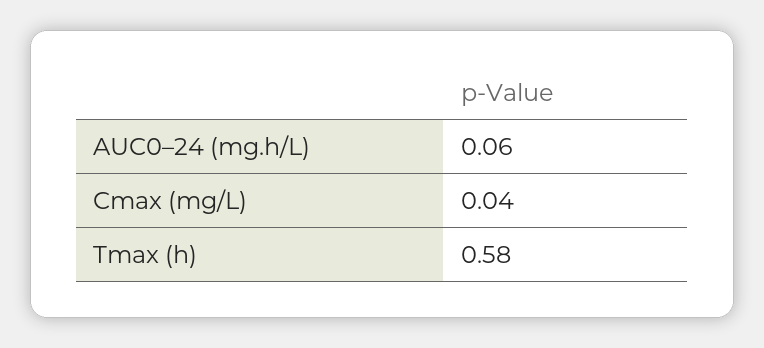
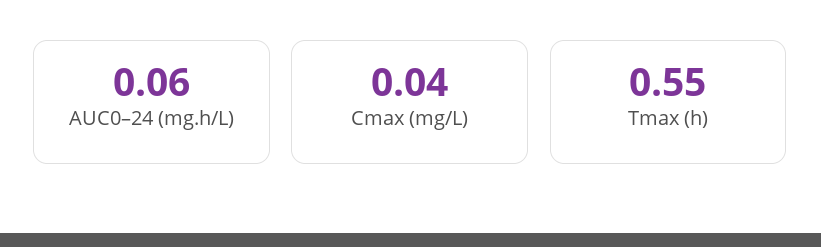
Tmax (h): 0.58 -> 0.55

